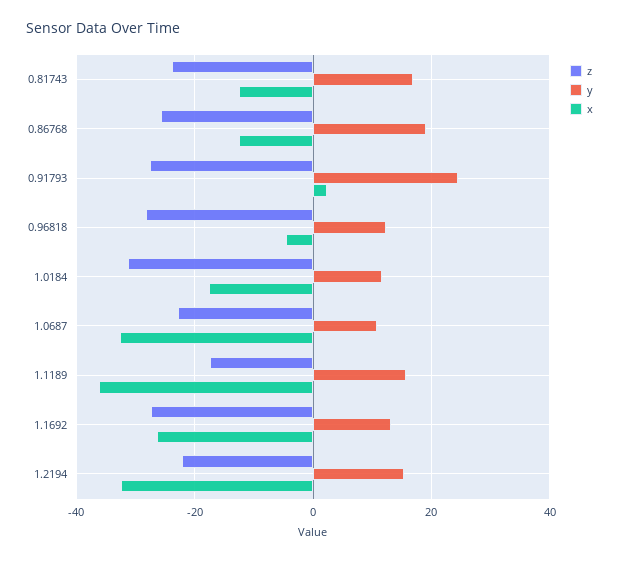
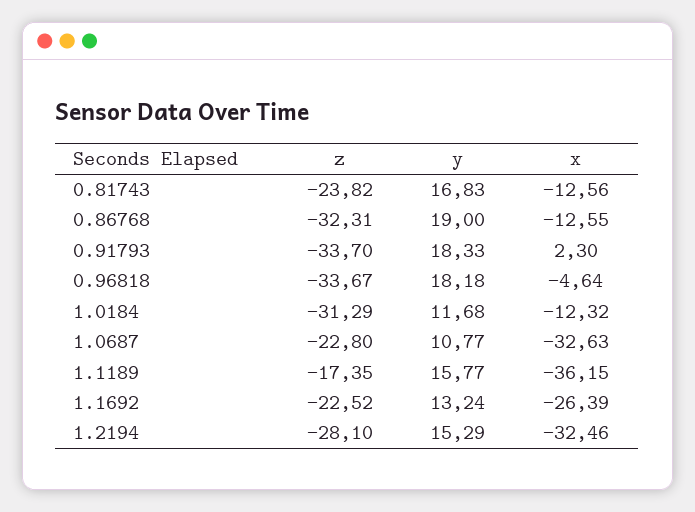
z, 0.86768: -26 -> -32.31
z, 0.91793: -28 -> -33.7
y, 0.91793: 24 -> 18.33
z, 0.96818: -28 -> -33.67
y, 0.96818: 12 -> 18.18
x, 1.0184: -18 -> -12.32
z, 1.1692: -28 -> -22.52
z, 1.2194: -22 -> -28.1

